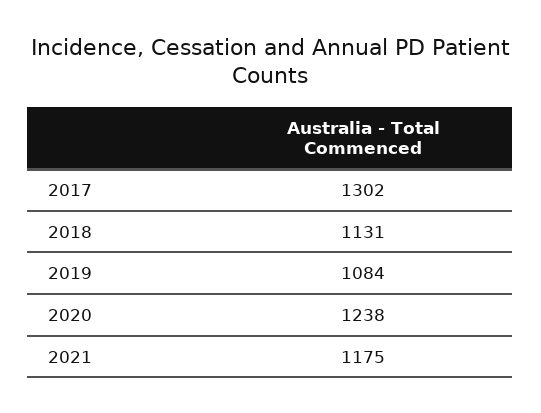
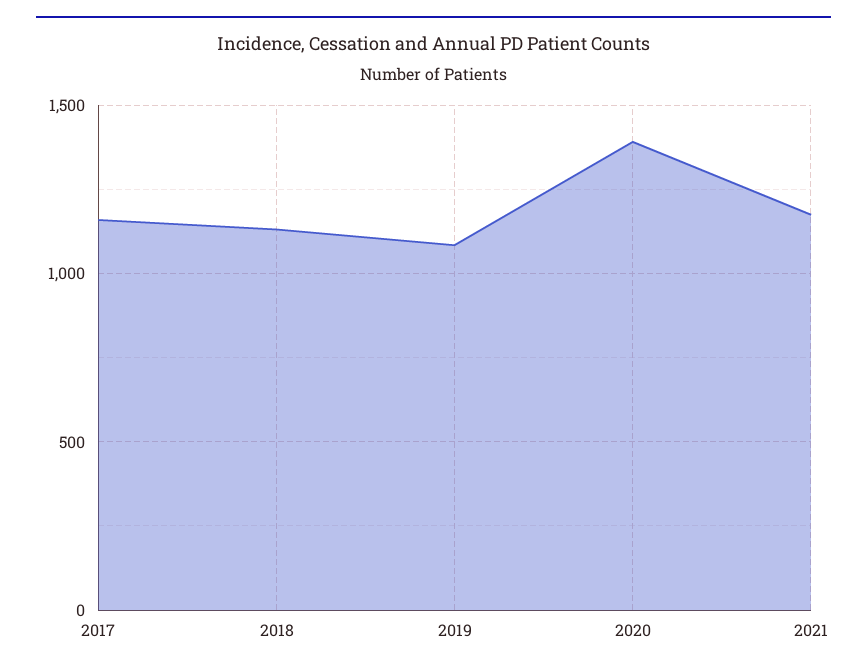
2017: 1302 -> 1150
2020: 1238 -> 1400

